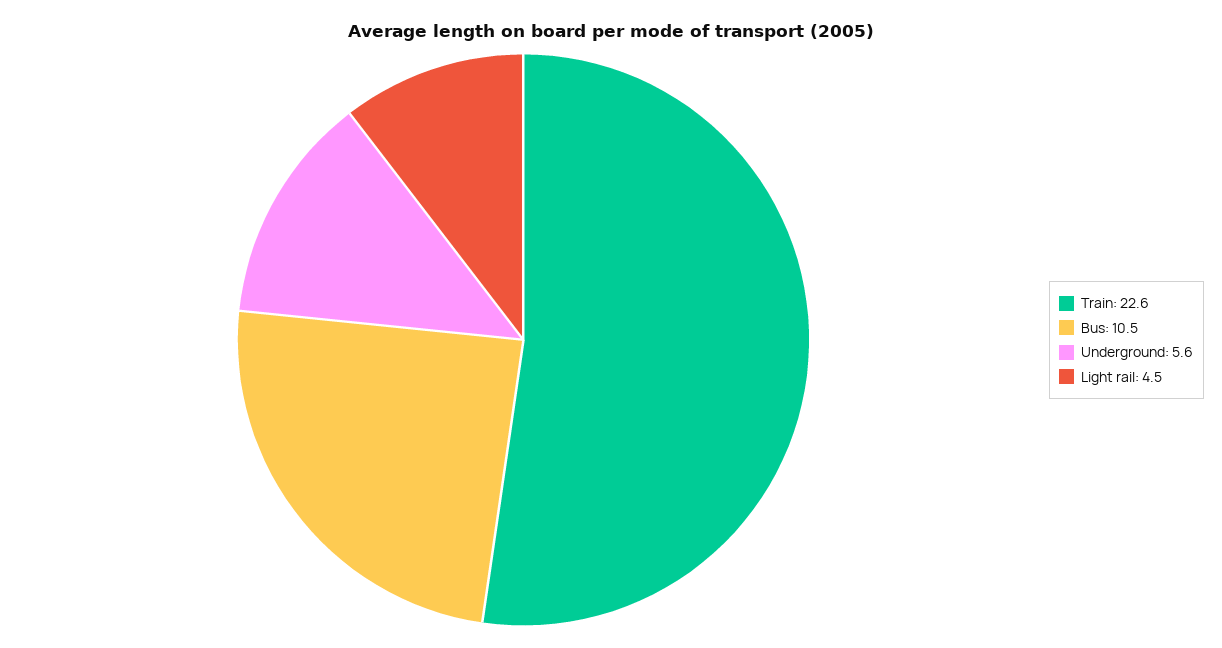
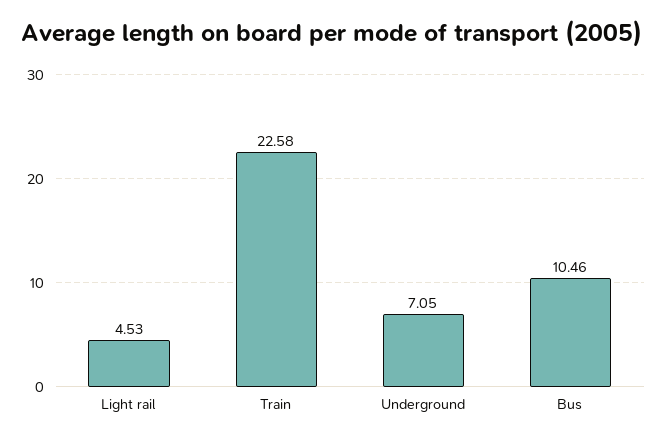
Underground: 5.6 -> 7.05

